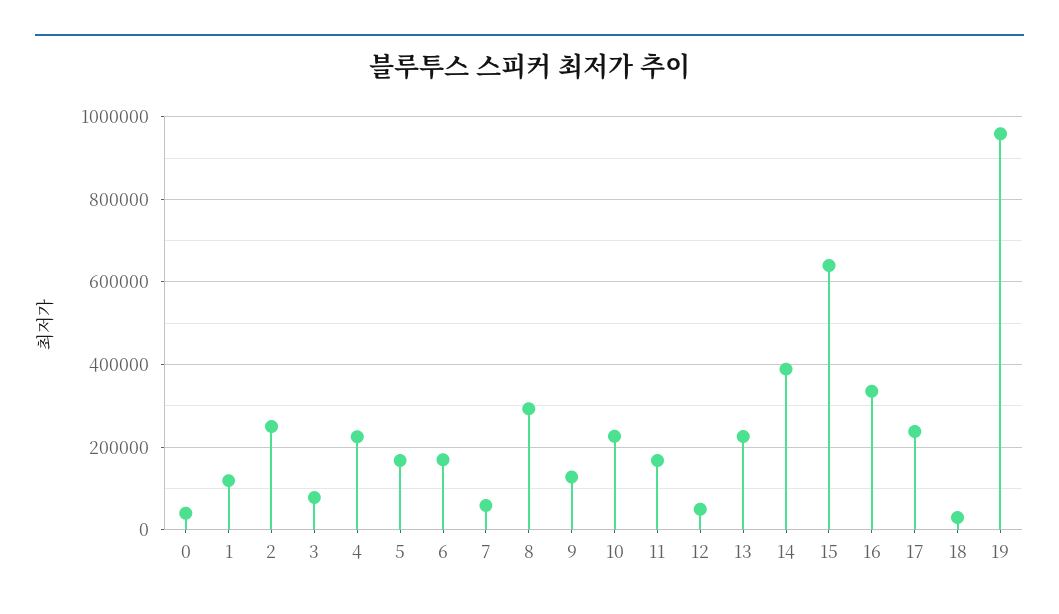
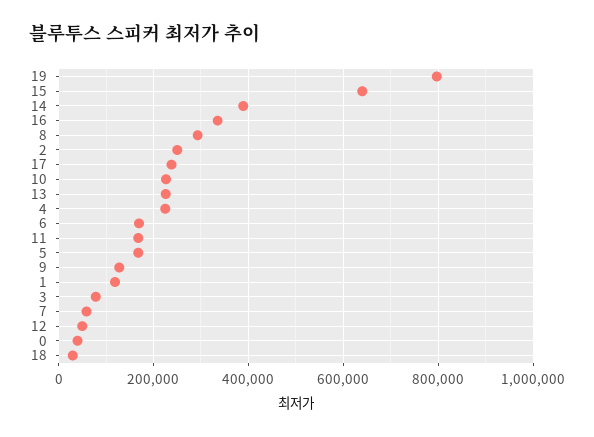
19: 960000 -> 800000

